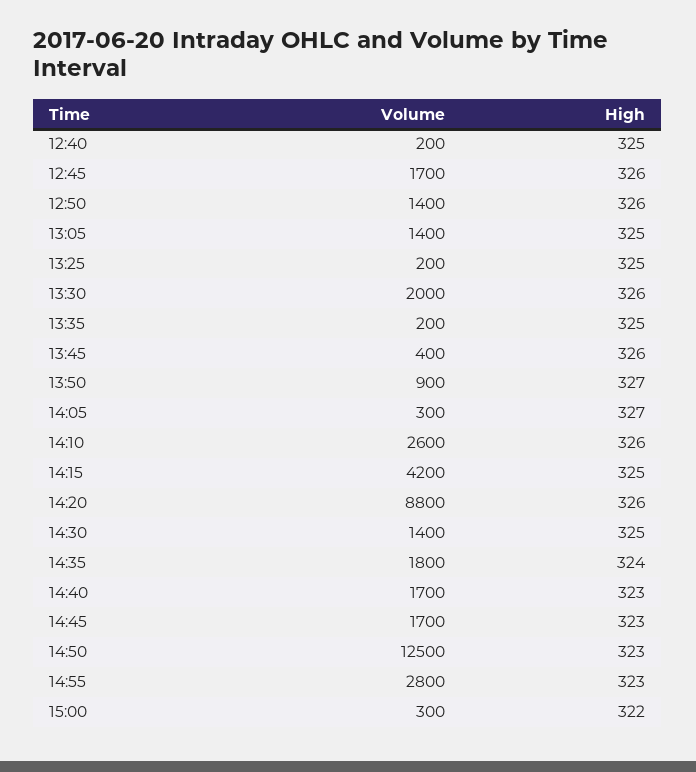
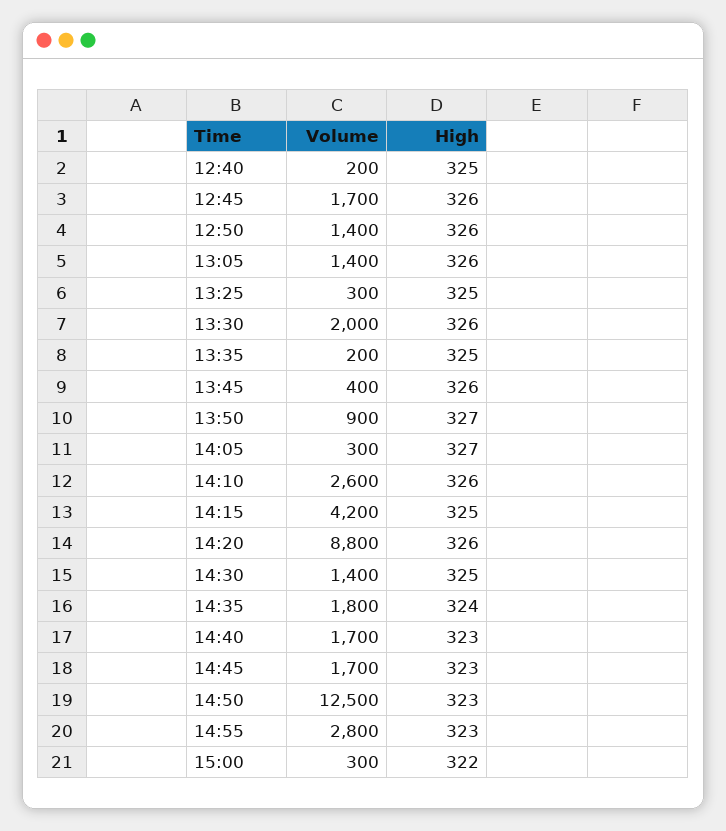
High, 13:05: 325 -> 326
Volume, 13:25: 200 -> 300

